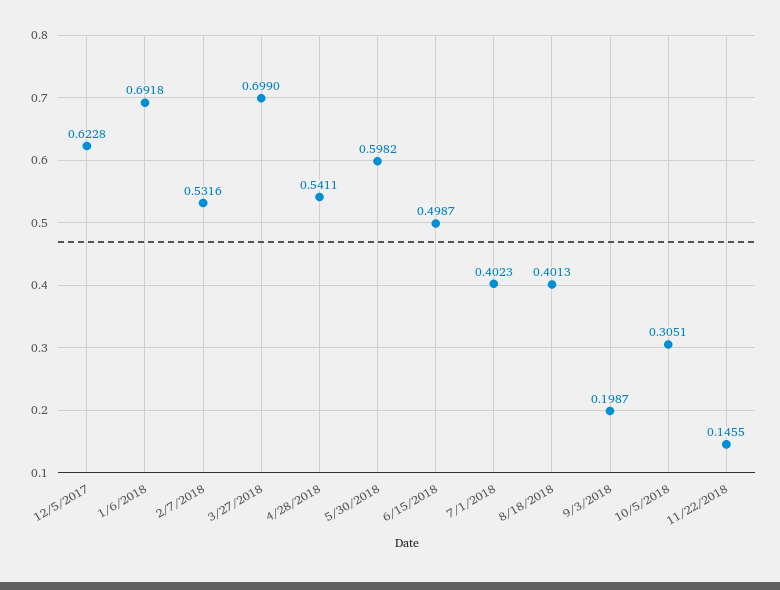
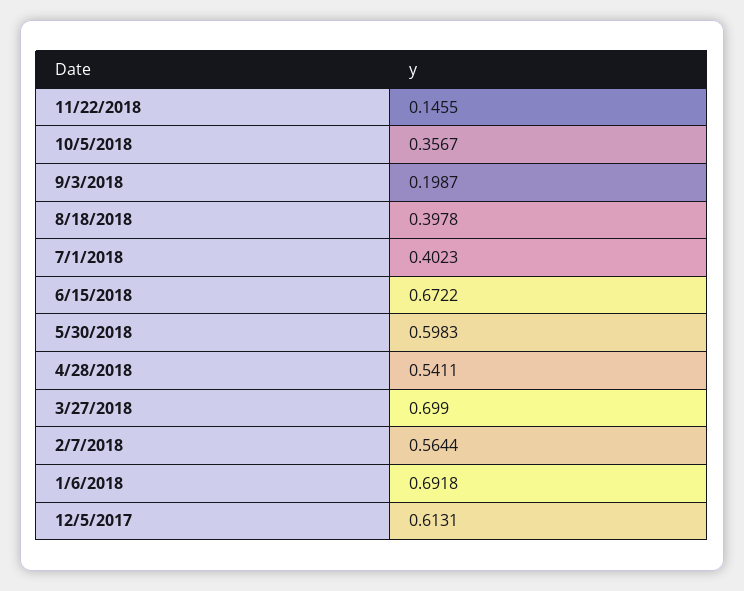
12/5/2017: 0.6228 -> 0.6131
2/7/2018: 0.5316 -> 0.5644
5/30/2018: 0.5982 -> 0.5983
6/15/2018: 0.4987 -> 0.6722
8/18/2018: 0.4013 -> 0.3978
10/5/2018: 0.3051 -> 0.3567

